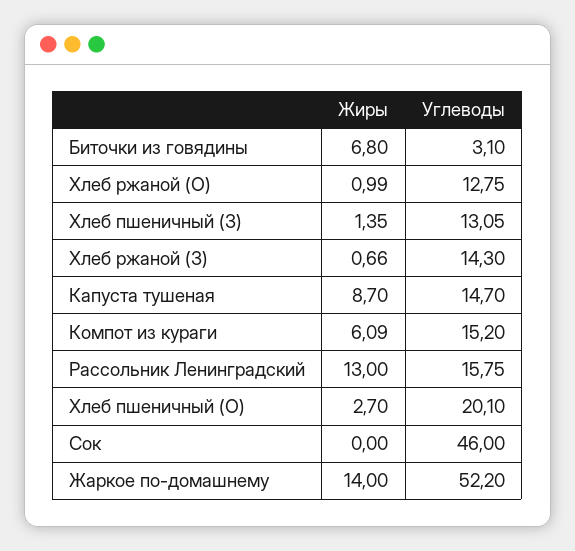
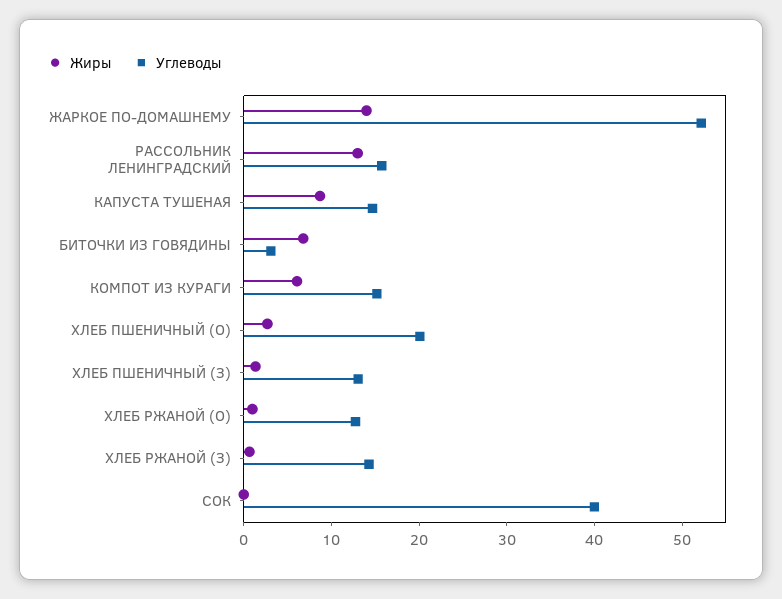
Углеводы, Сок: 46 -> 40

